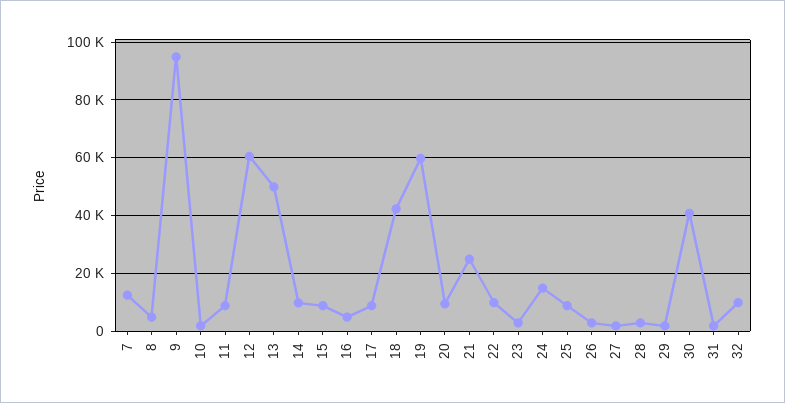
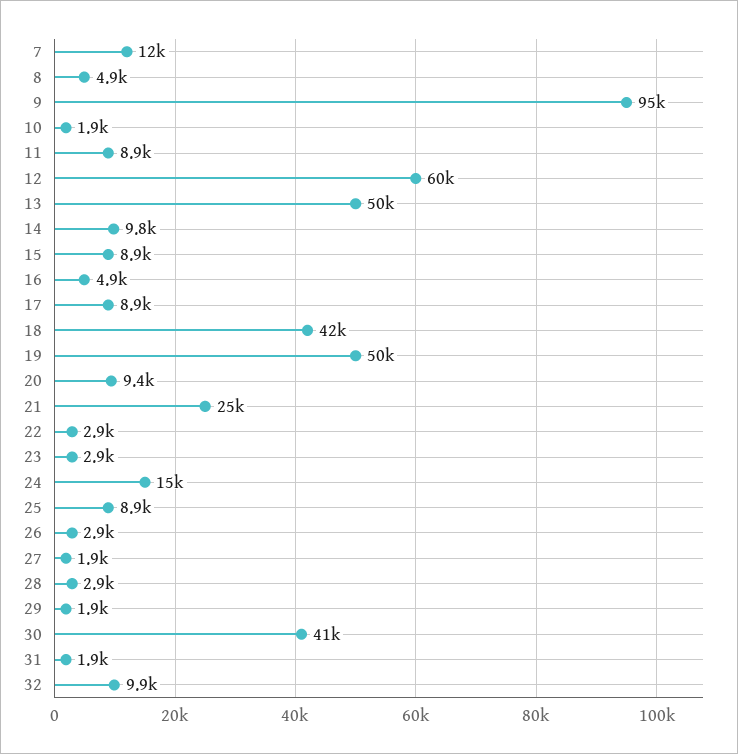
19: 60000 -> 50000
22: 10000 -> 2900

